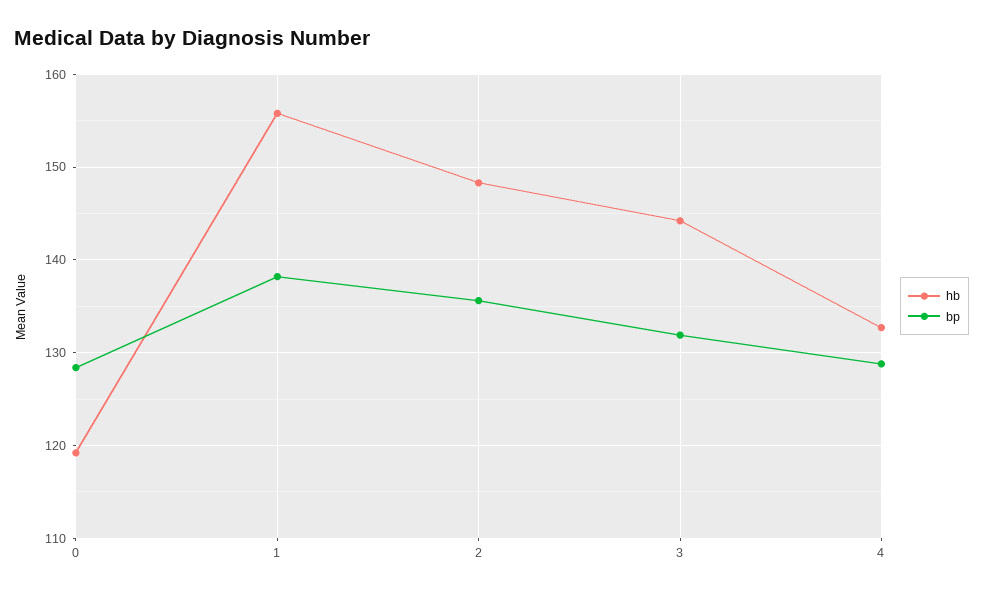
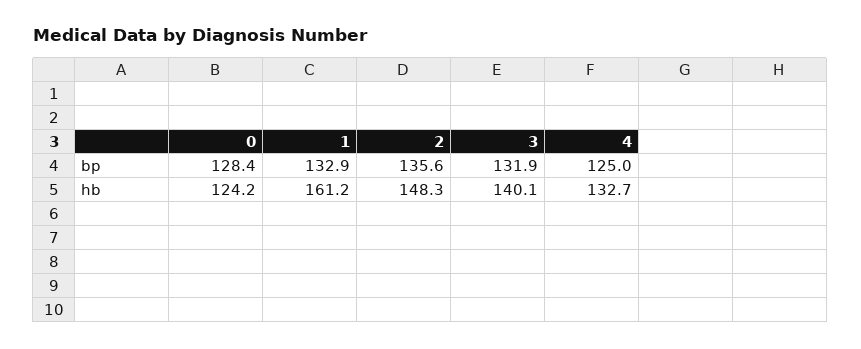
hb, 0: 119 -> 124.2
hb, 1: 156 -> 161.2
bp, 1: 138 -> 132.9
hb, 3: 144 -> 140.1
bp, 4: 129 -> 125

